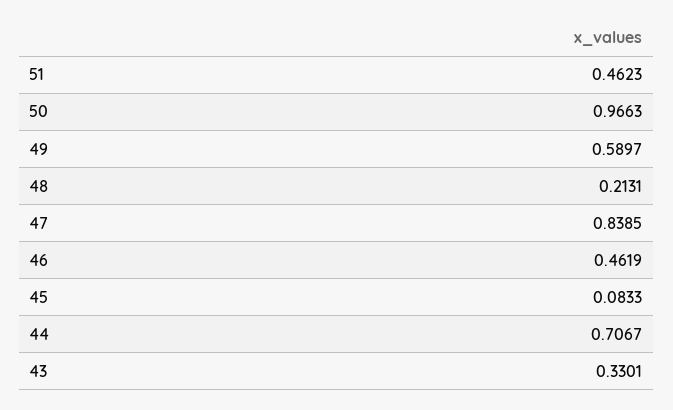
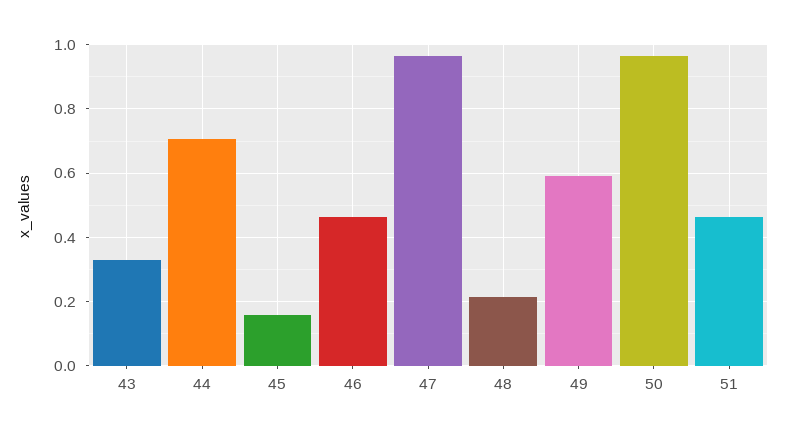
47: 0.8385 -> 0.96
45: 0.0833 -> 0.16

